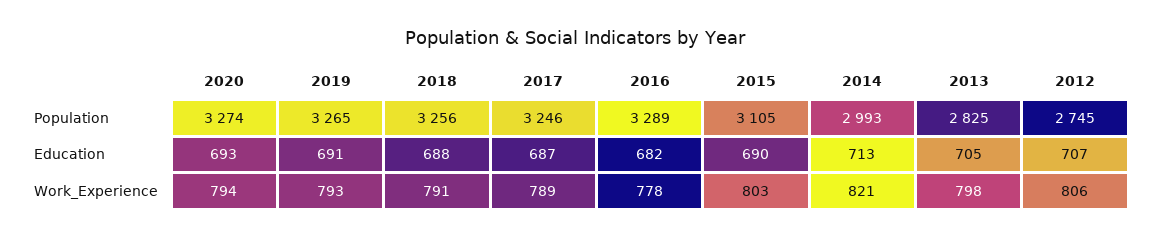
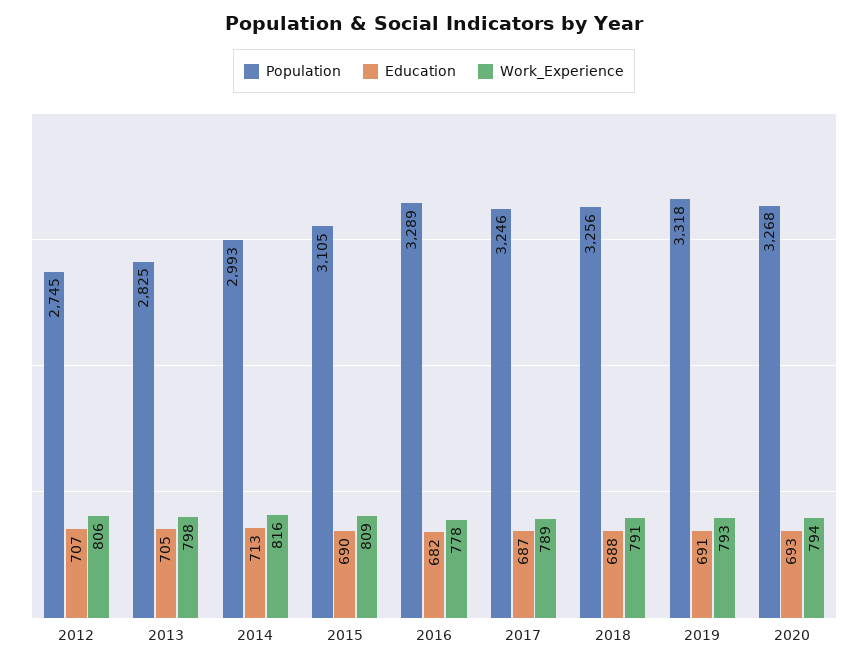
Population, 2020: 3274 -> 3268
Population, 2019: 3265 -> 3318
Work_Experience, 2015: 803 -> 809
Work_Experience, 2014: 821 -> 816

